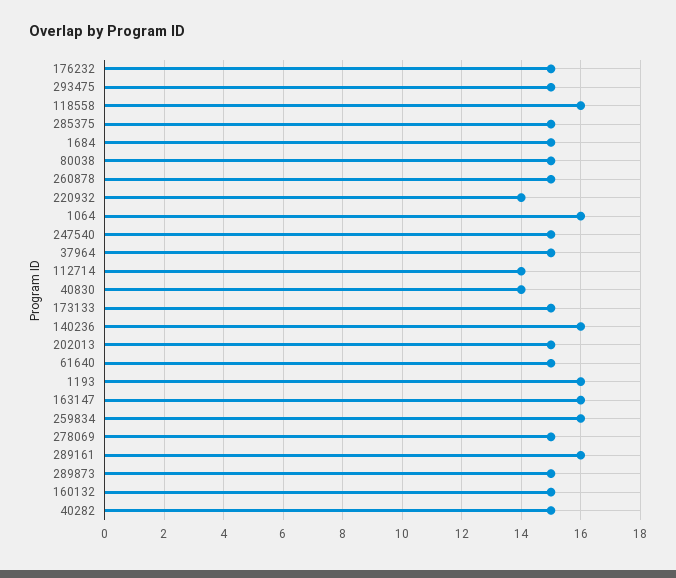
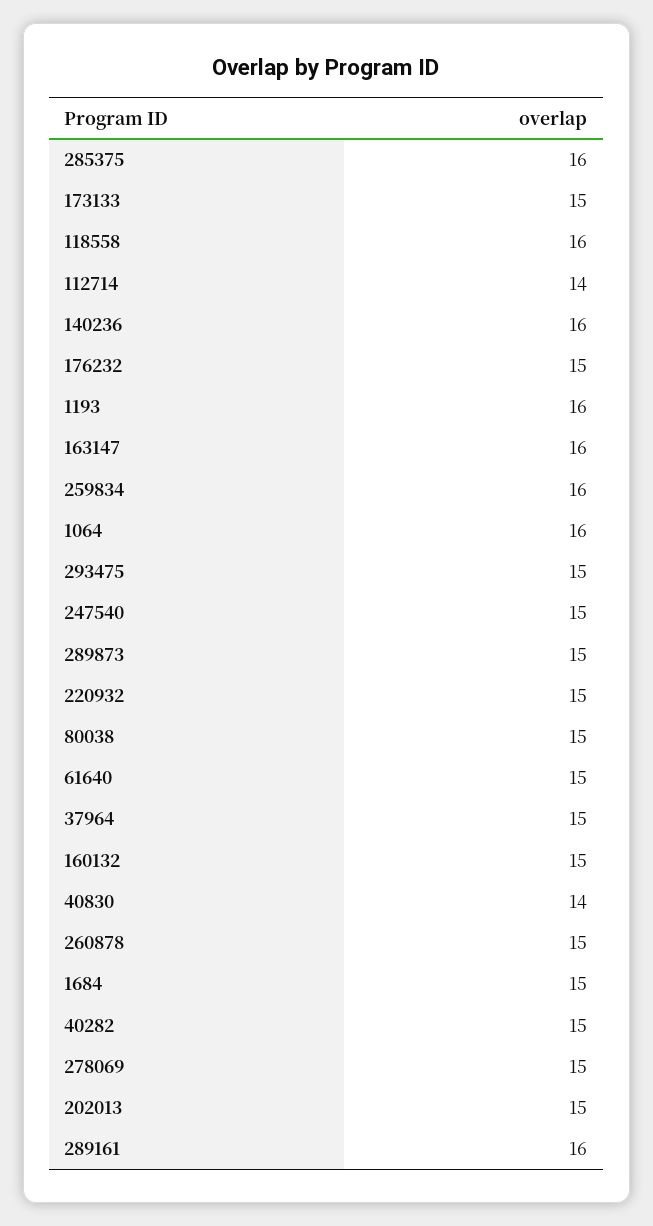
285375: 15 -> 16
220932: 14 -> 15

